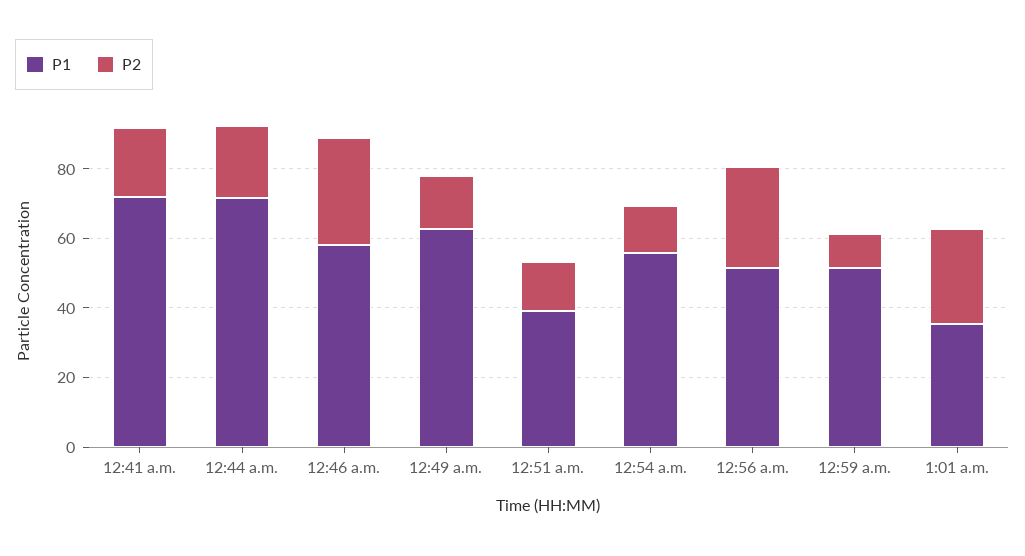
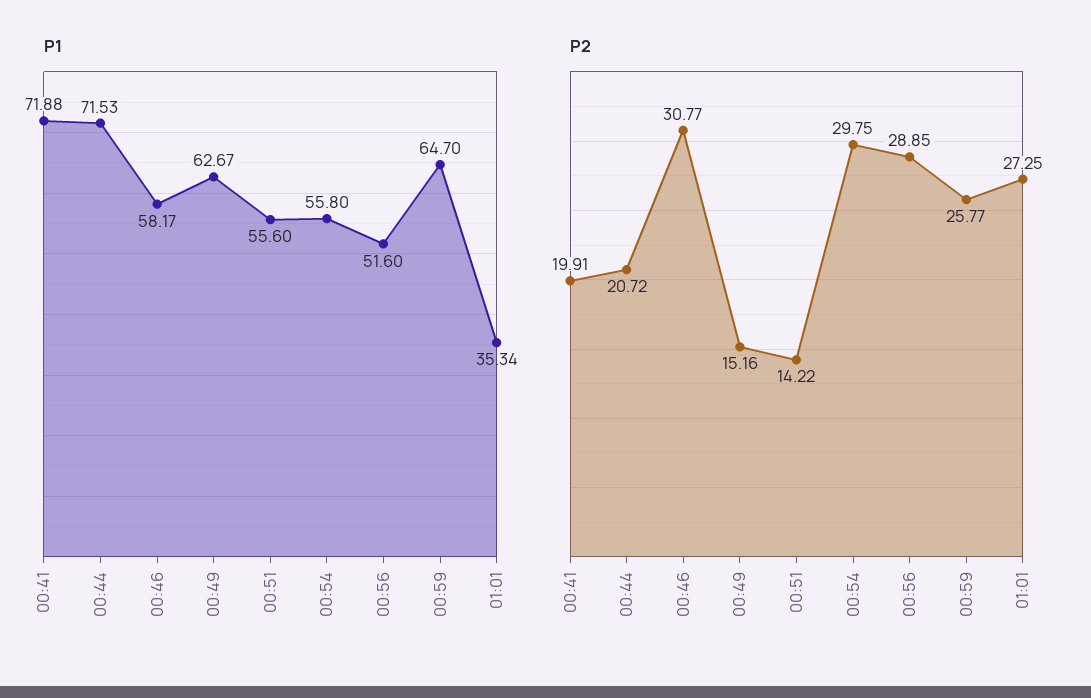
P1, 12:51 a.m.: 40 -> 55.6
P2, 12:54 a.m.: 15 -> 29.75
P1, 12:59 a.m.: 50 -> 64.7
P2, 12:59 a.m.: 10 -> 25.77

